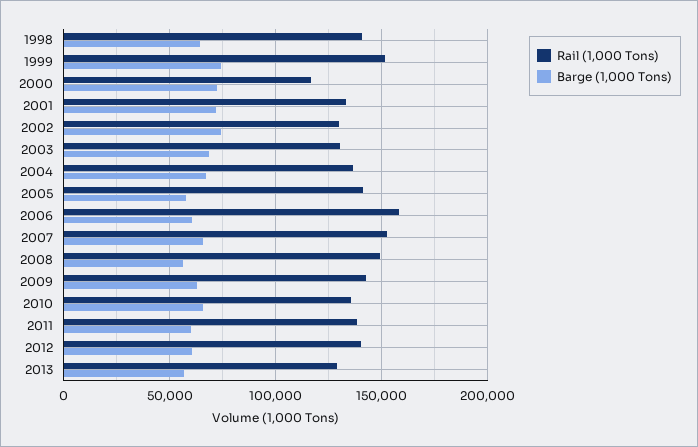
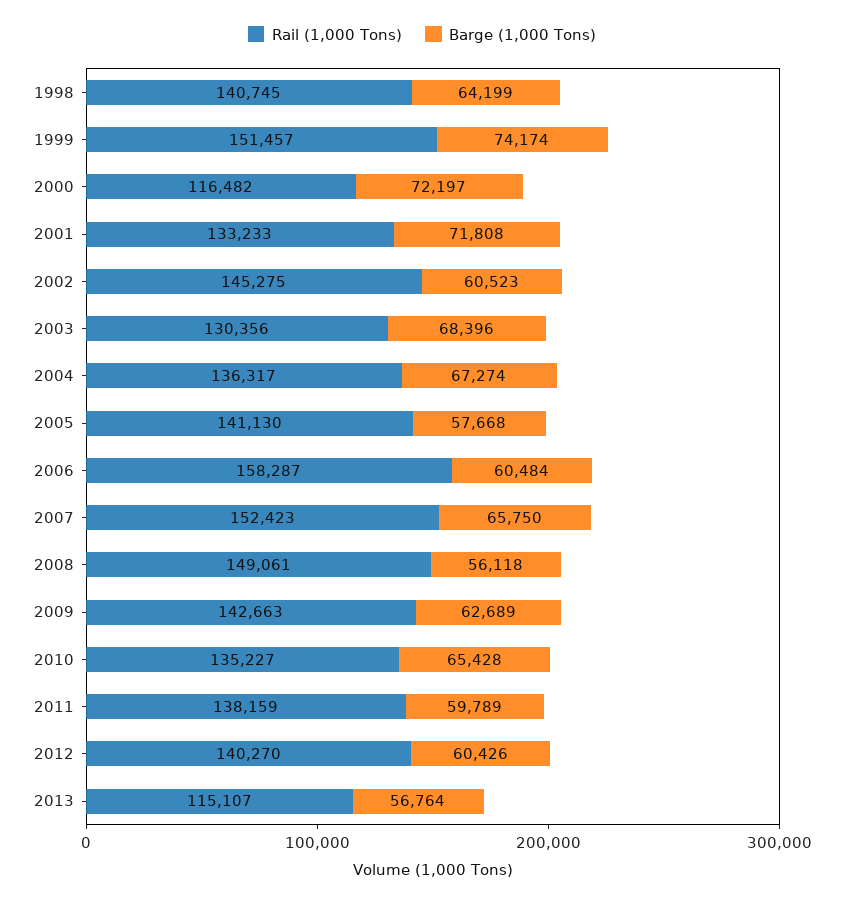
Rail (1,000 Tons), 2002: 130000 -> 145275
Barge (1,000 Tons), 2002: 75000 -> 60523
Rail (1,000 Tons), 2013: 130000 -> 115107

